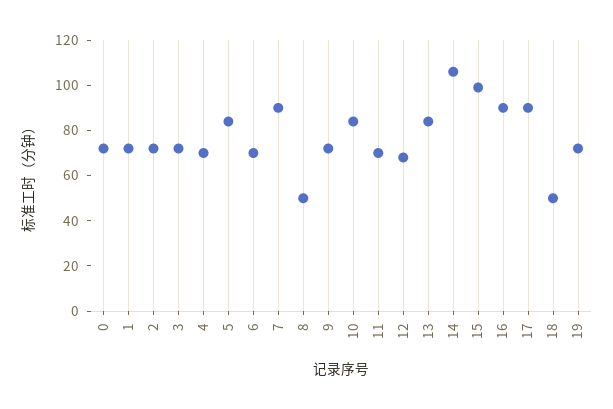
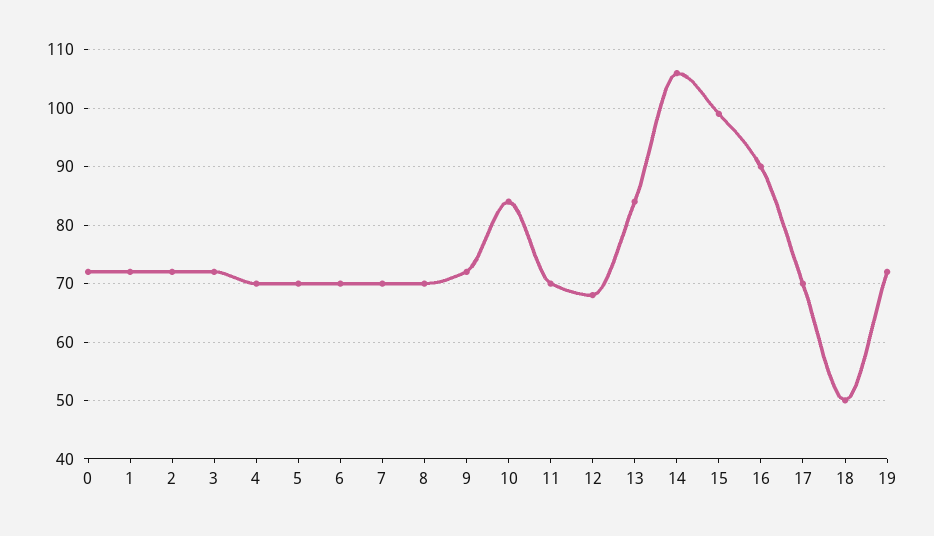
5: 85 -> 70
7: 90 -> 70
8: 50 -> 70
17: 90 -> 70

